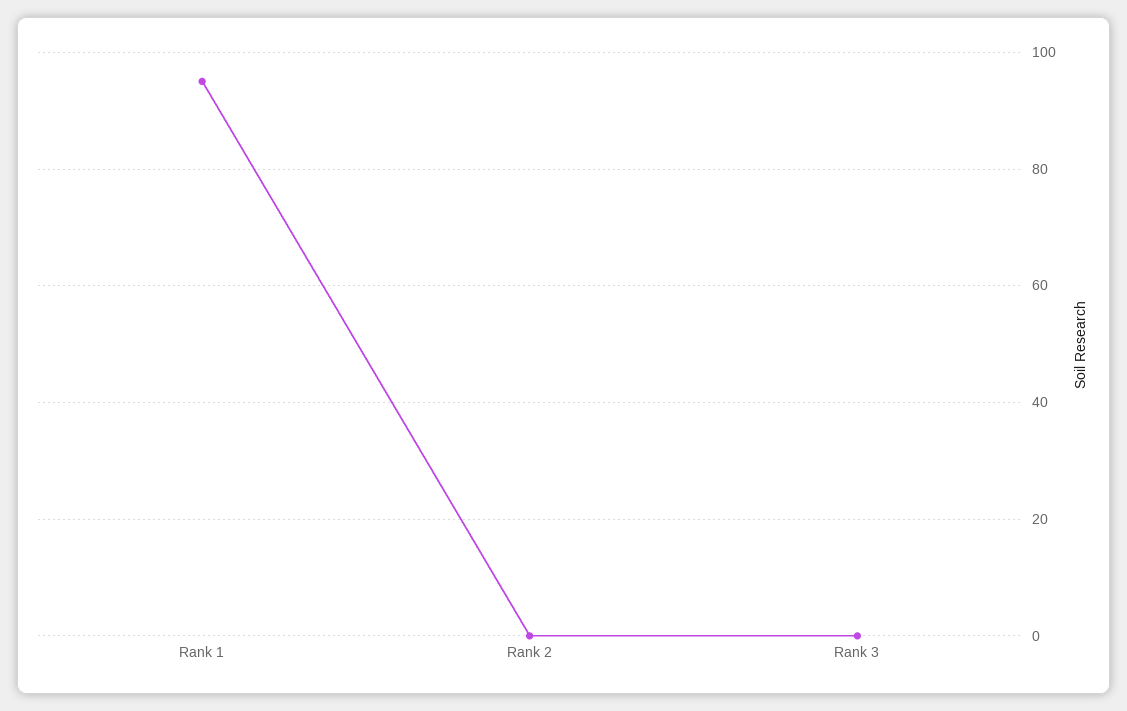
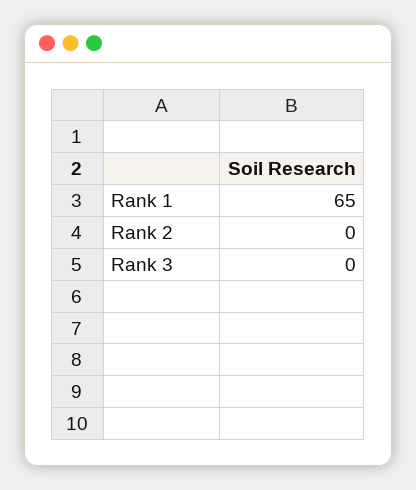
Rank 1: 95 -> 65

